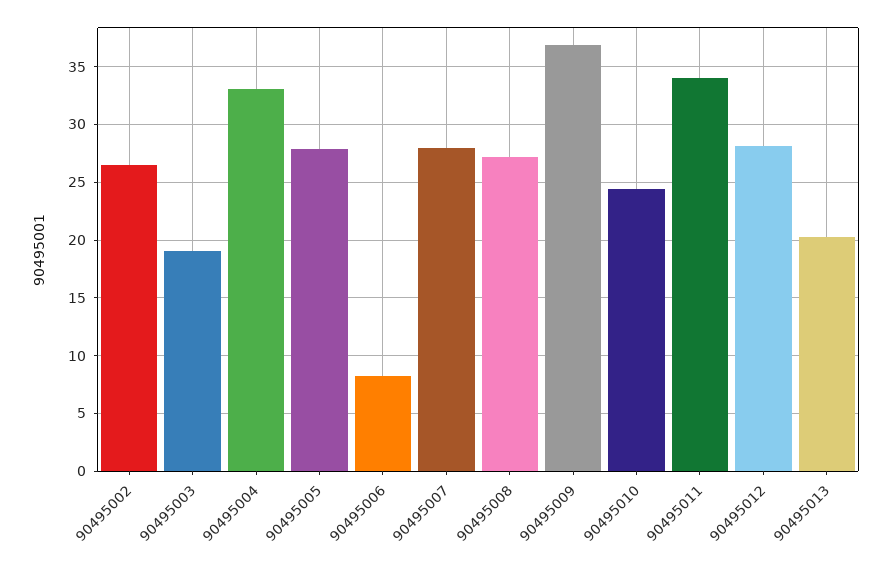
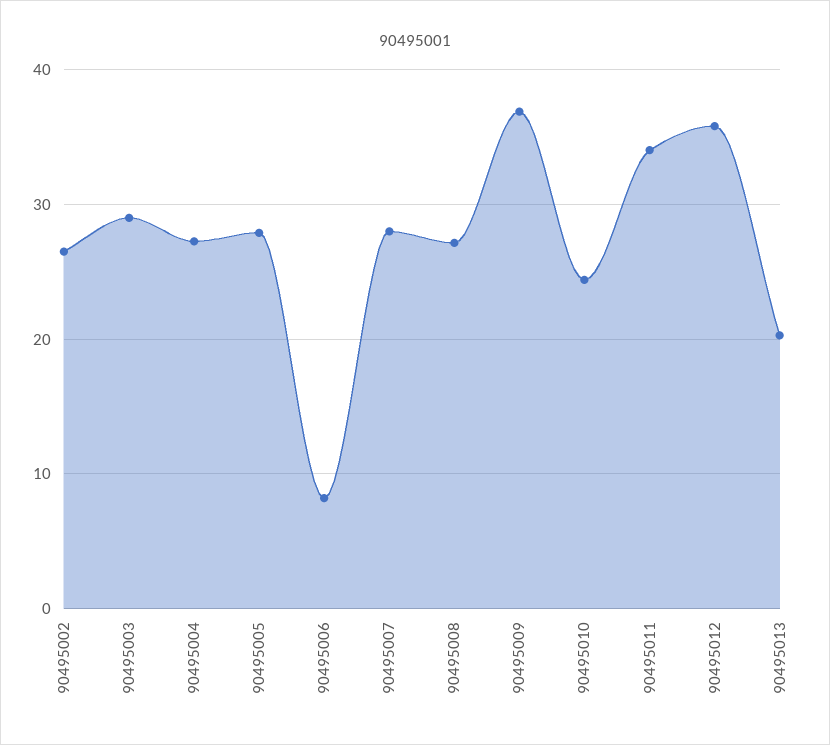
90495003: 19 -> 29
90495004: 33 -> 27
90495012: 28 -> 36

